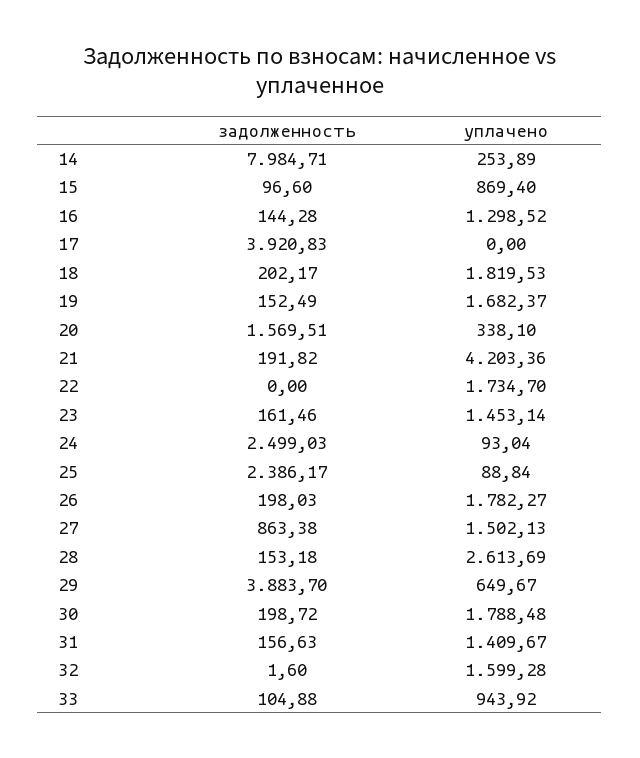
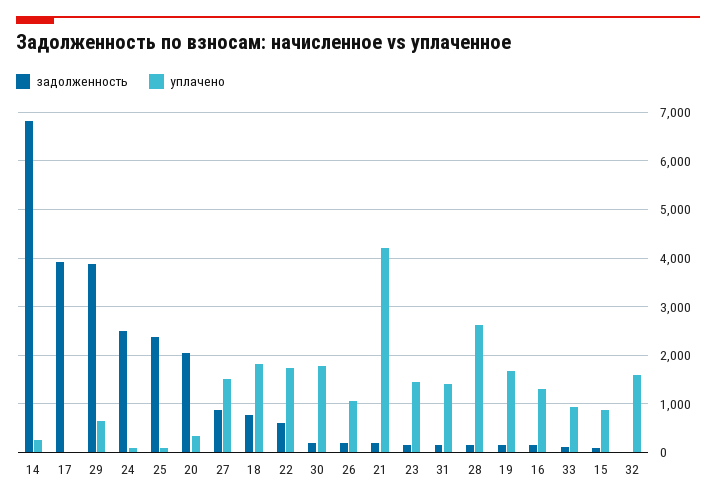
задолженность, 14: 7984.71 -> 6800
задолженность, 18: 202.17 -> 800
задолженность, 20: 1569.51 -> 2000
задолженность, 22: 0 -> 600
уплачено, 26: 1782.27 -> 1000

